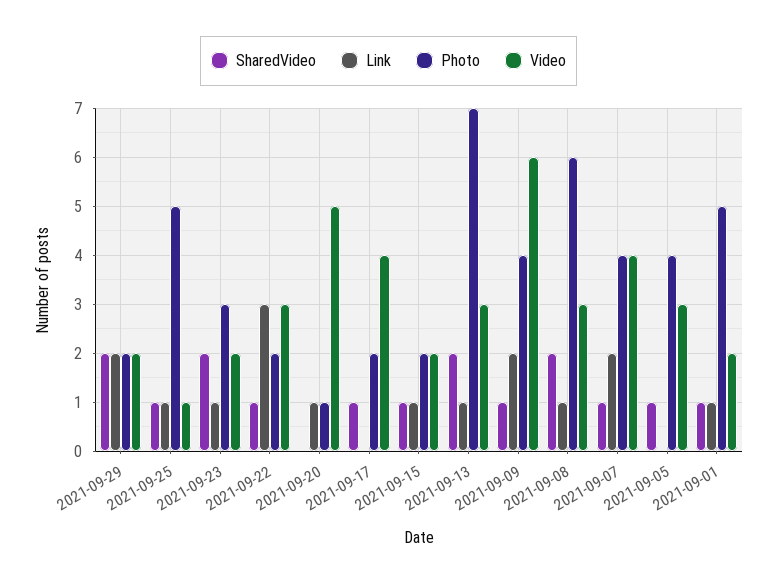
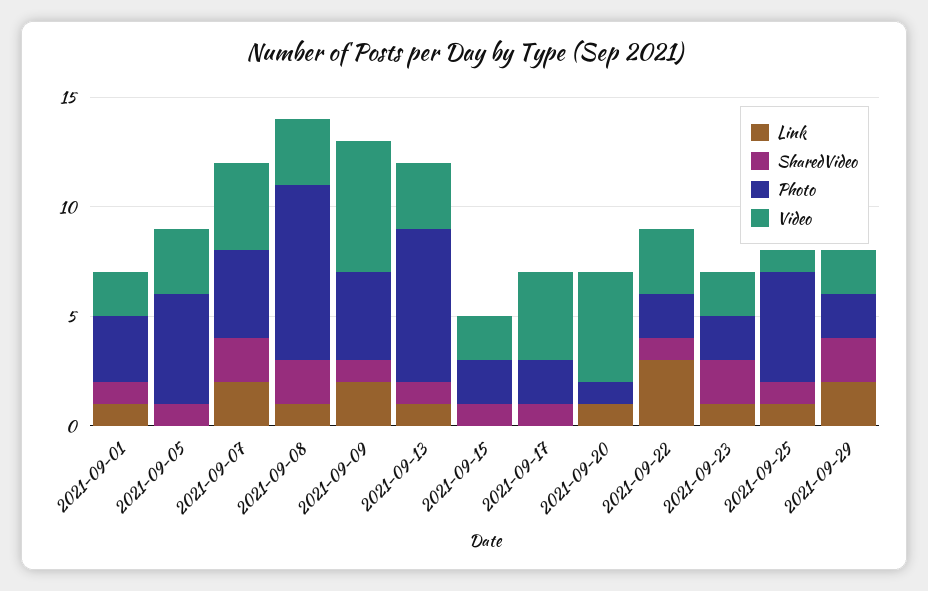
Photo, 2021-09-23: 3 -> 2
Link, 2021-09-15: 1 -> 0
SharedVideo, 2021-09-13: 2 -> 1
Photo, 2021-09-08: 6 -> 8
SharedVideo, 2021-09-07: 1 -> 2
Photo, 2021-09-05: 4 -> 5
Photo, 2021-09-01: 5 -> 3

